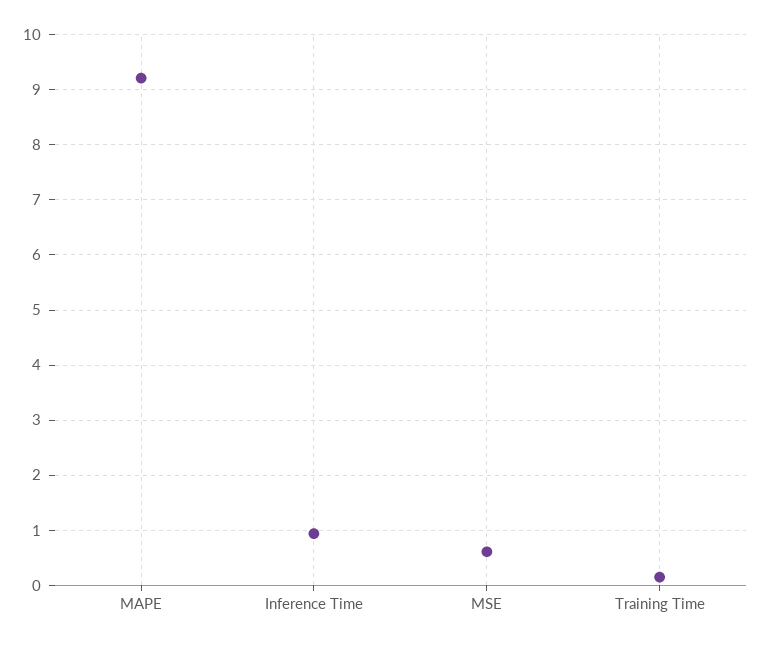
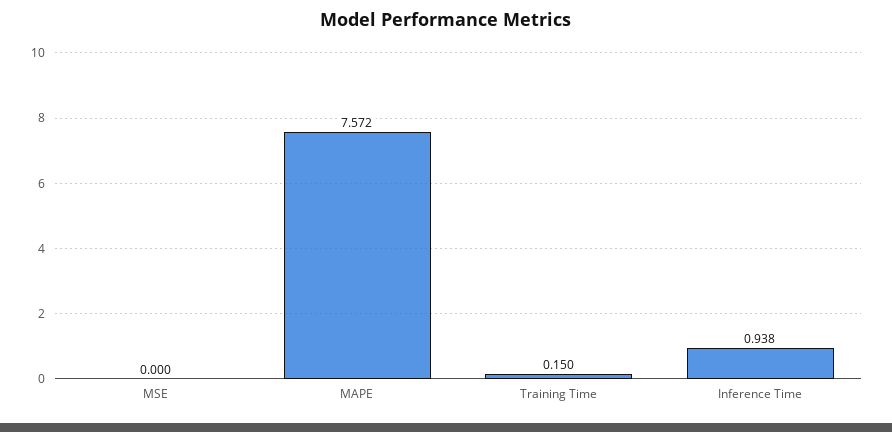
MAPE: 9.2 -> 7.572
MSE: 0.6 -> 0

